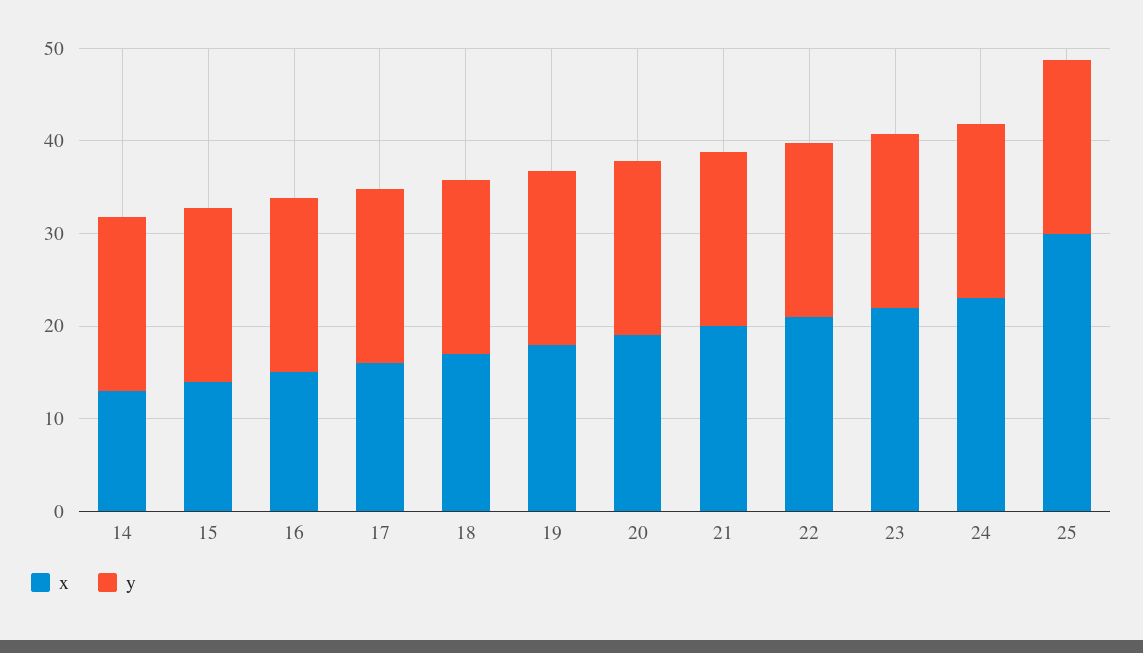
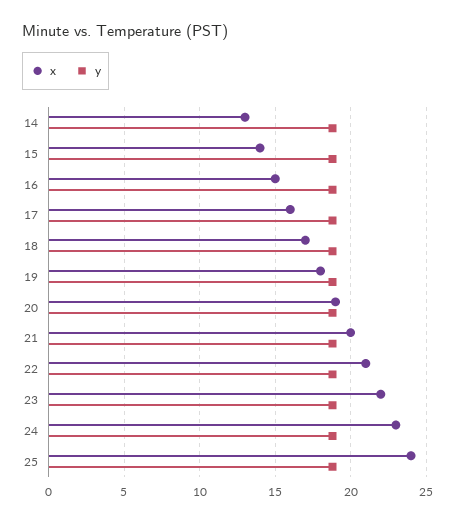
x, 25: 30 -> 24

